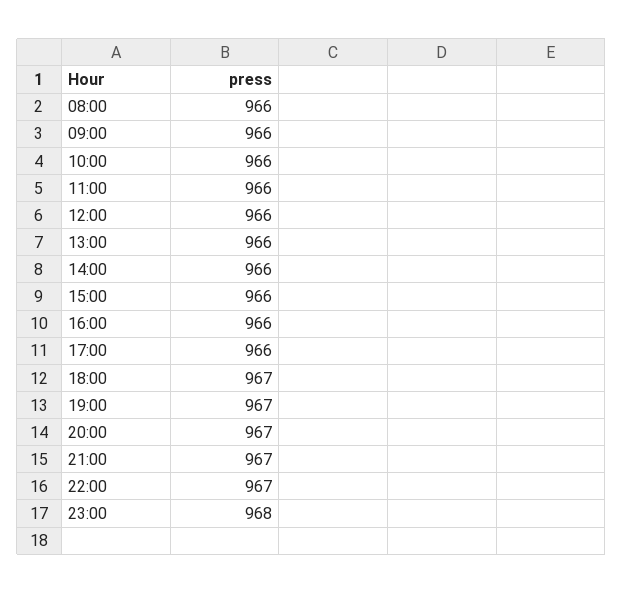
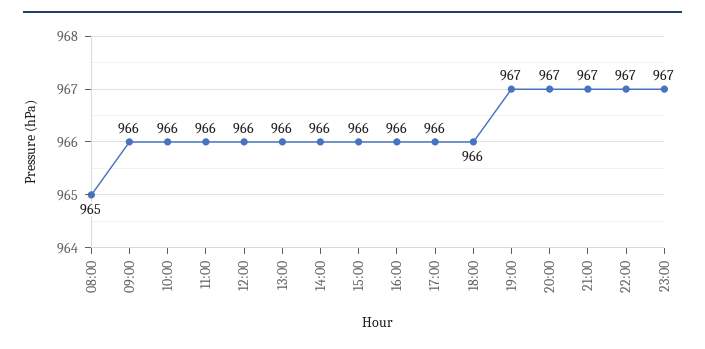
08:00: 966 -> 965
18:00: 967 -> 966
23:00: 968 -> 967

